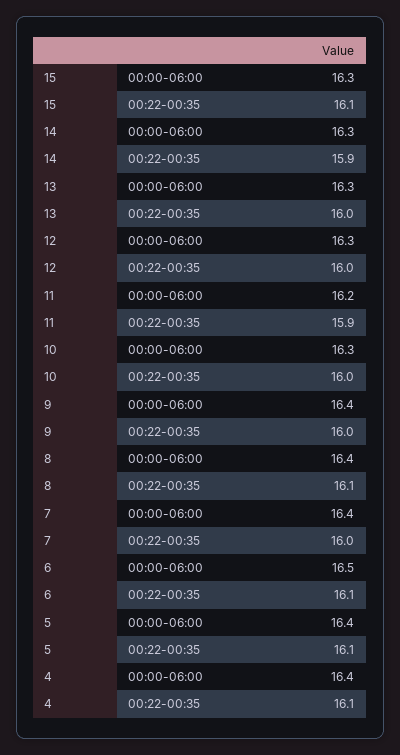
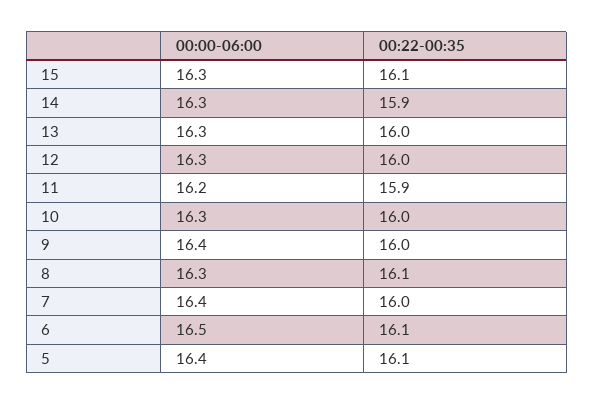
8, 00:00-06:00: 16.4 -> 16.3
4, 00:00-06:00: 16.4 -> none
4, 00:22-00:35: 16.1 -> none

